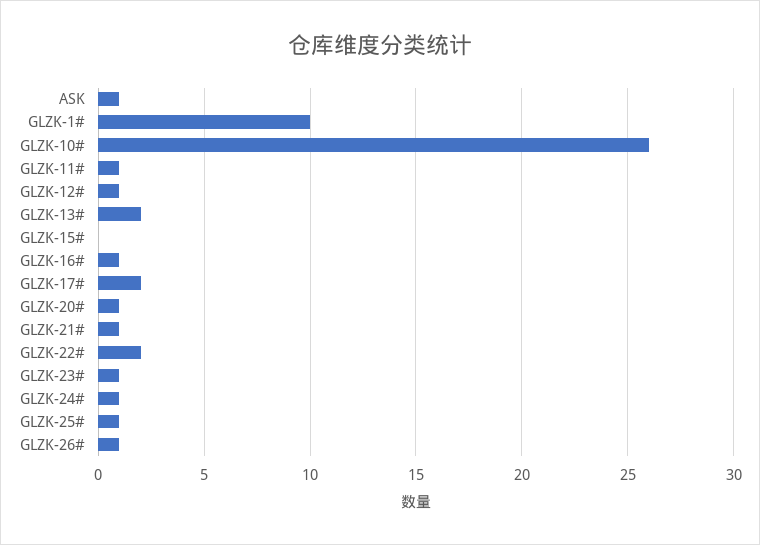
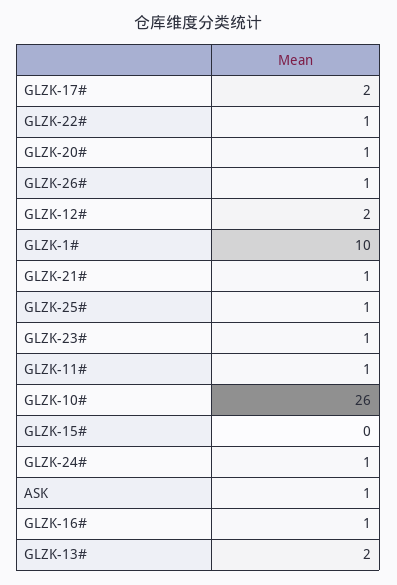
GLZK-12#: 1 -> 2
GLZK-22#: 2 -> 1

